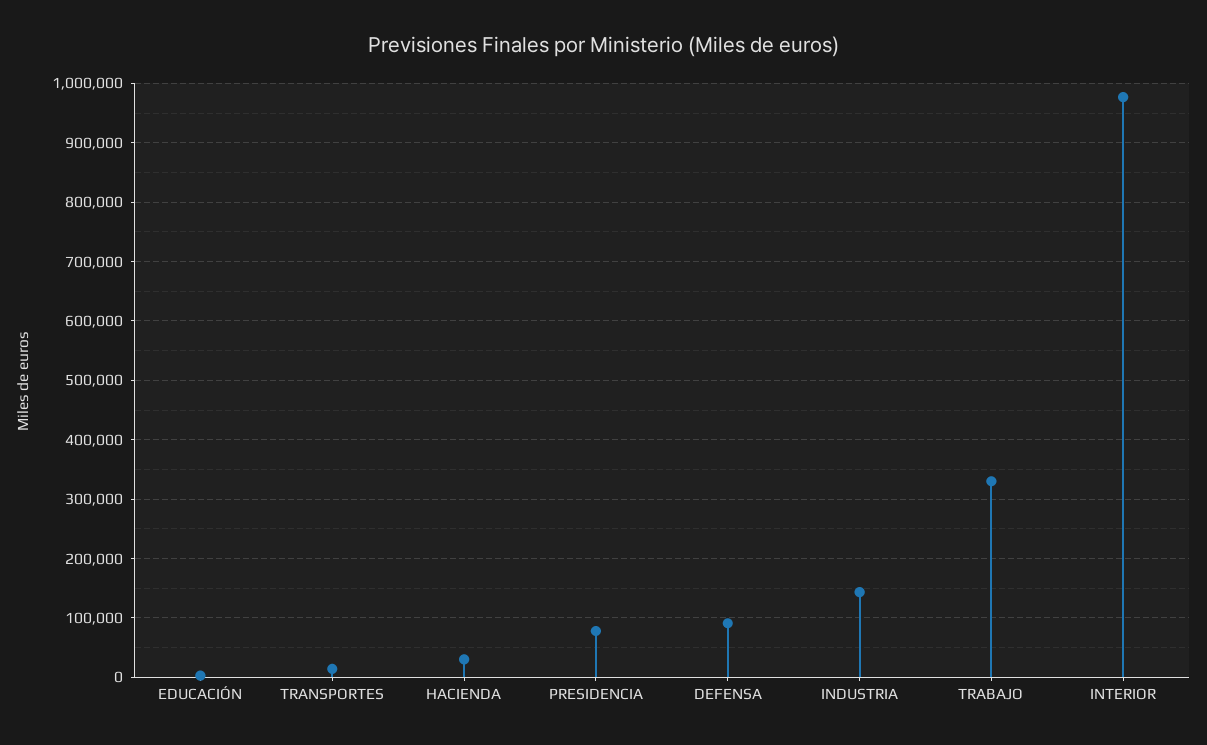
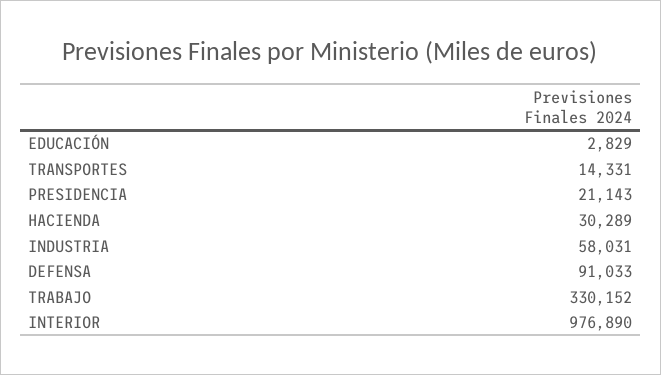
PRESIDENCIA: 80000 -> 21143
INDUSTRIA: 140000 -> 58031

